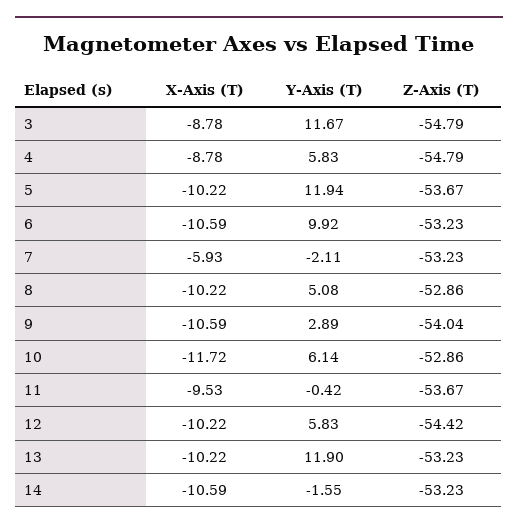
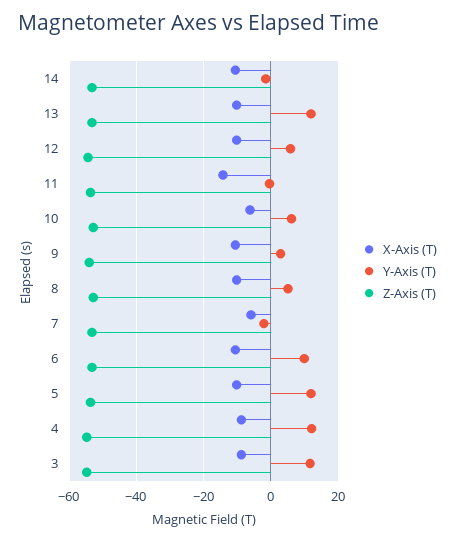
Y-Axis (T), 4: 5.83 -> 12
X-Axis (T), 10: -11.72 -> -6
X-Axis (T), 11: -9.53 -> -14

